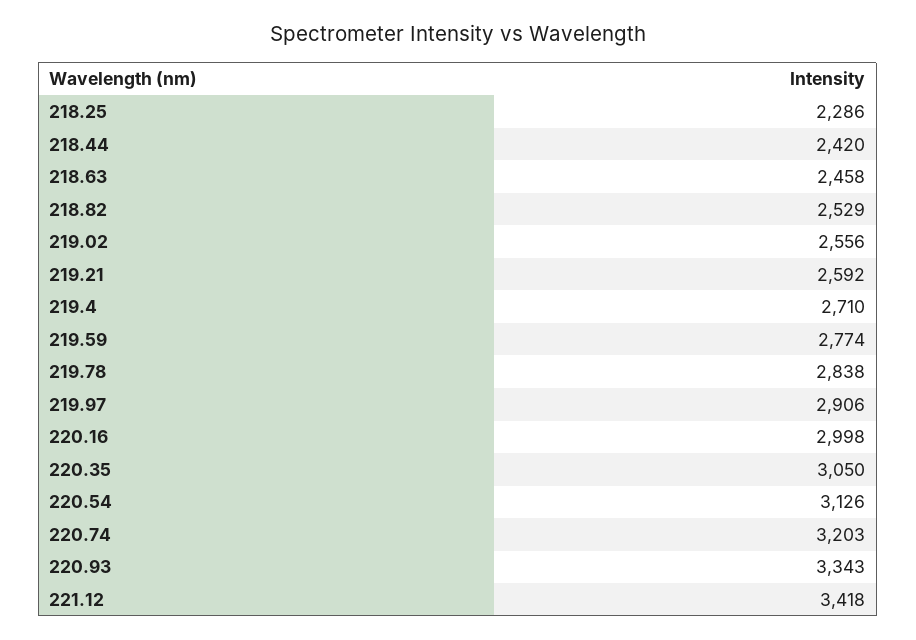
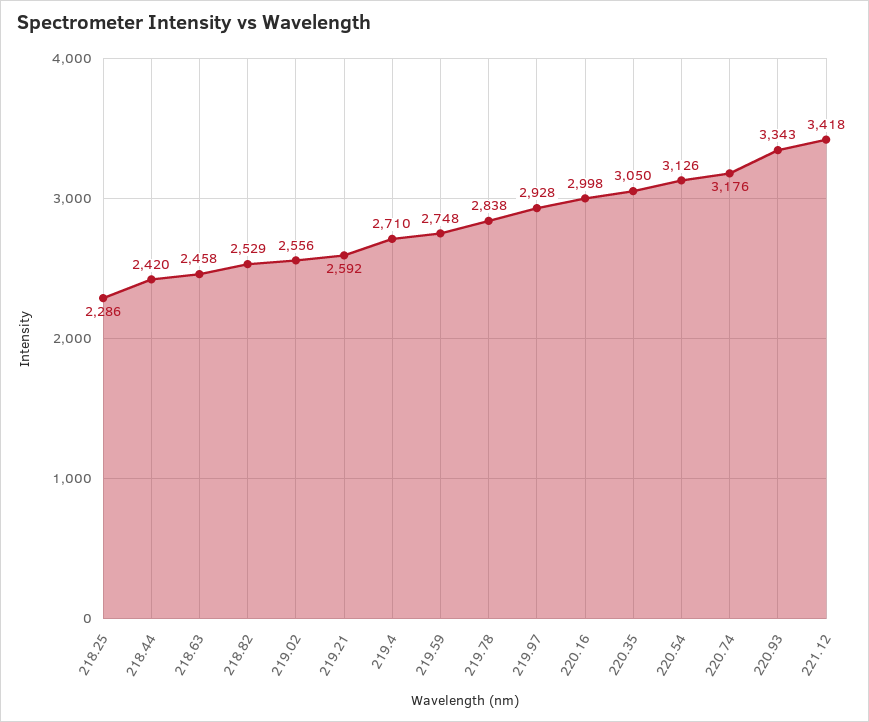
219.59: 2774 -> 2748
219.97: 2906 -> 2928
220.74: 3203 -> 3176

